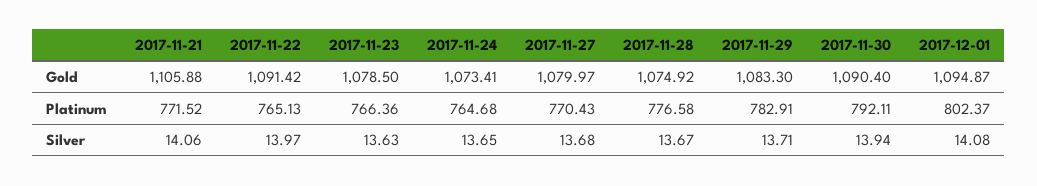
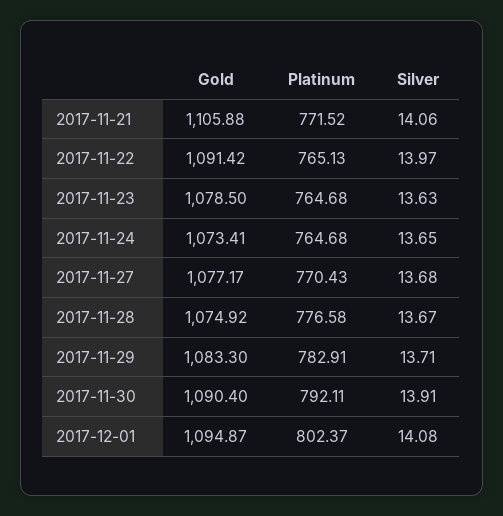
2017-11-27, Gold: 1079.97 -> 1077.17
2017-11-23, Platinum: 766.36 -> 764.68
2017-11-30, Silver: 13.94 -> 13.91

